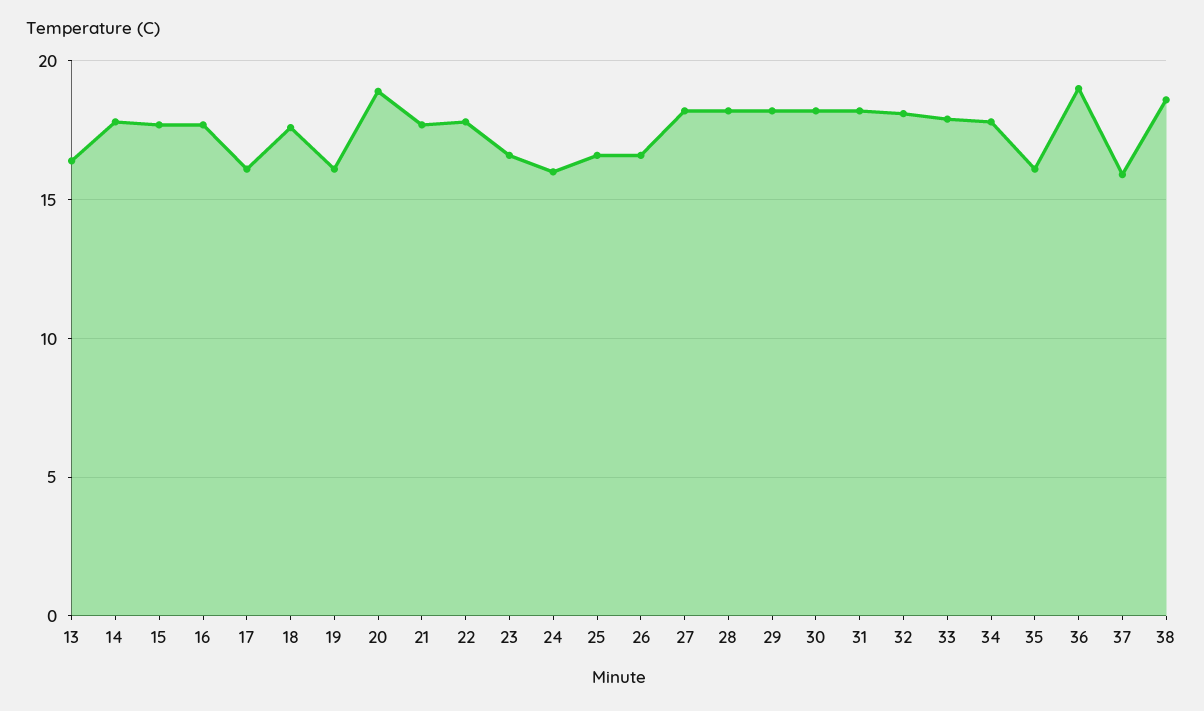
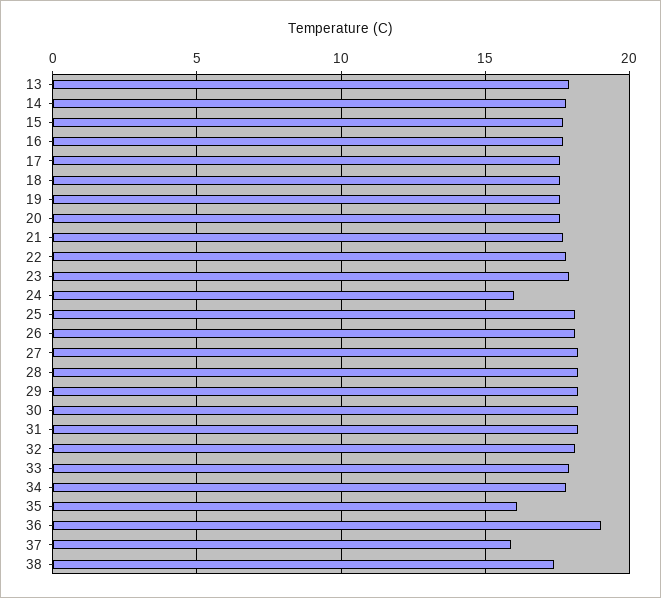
13: 16.5 -> 18
17: 16 -> 17.5
19: 16 -> 17.5
20: 19 -> 17.5
23: 16.5 -> 18
25: 16.5 -> 18
26: 16.5 -> 18
38: 18.5 -> 17.5

